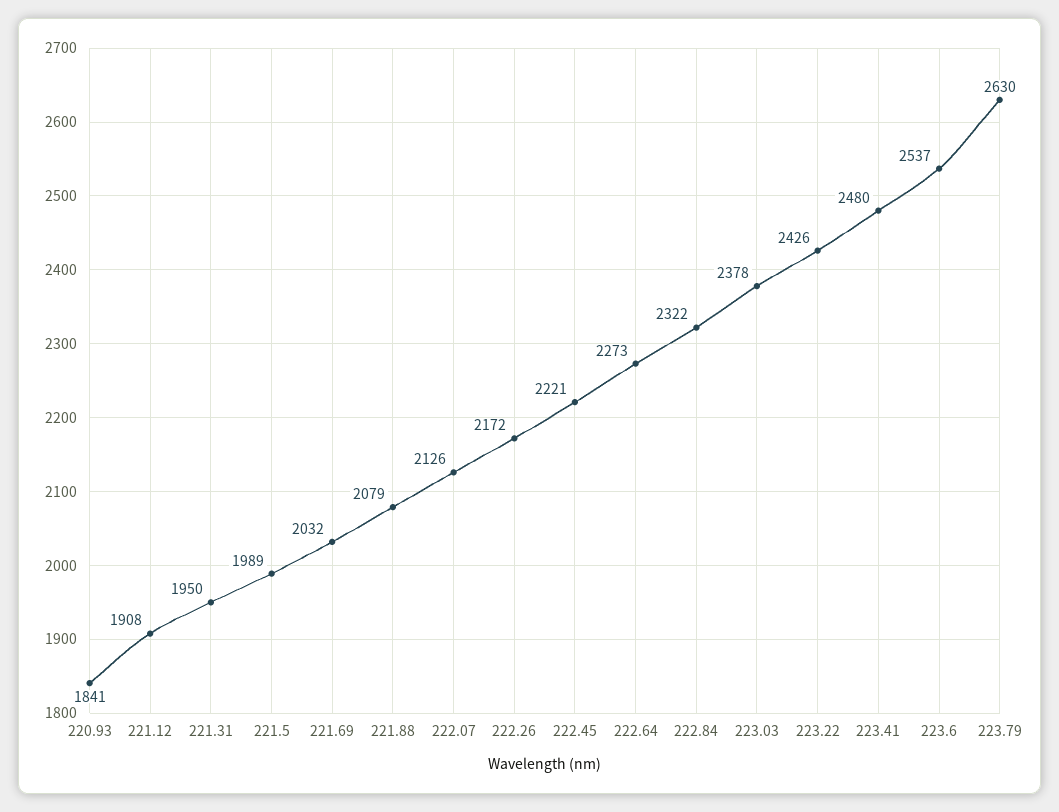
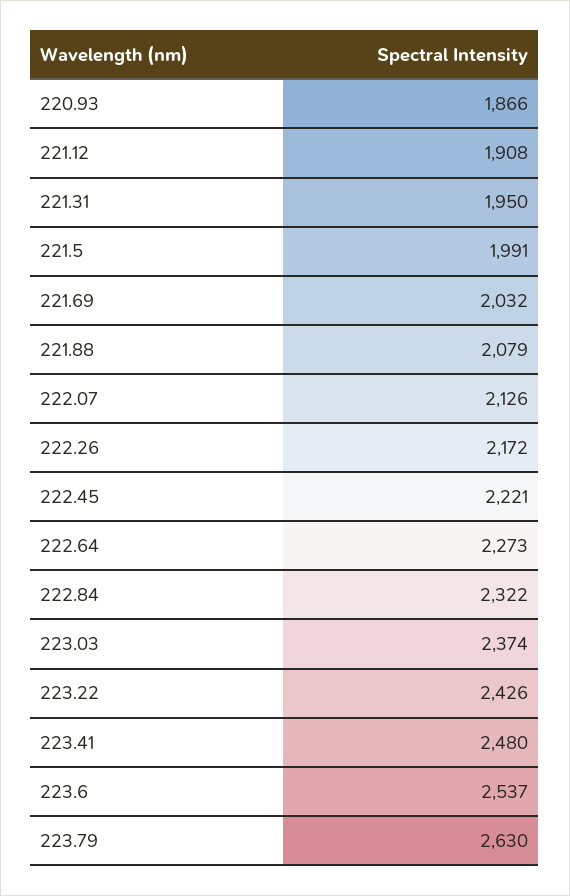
220.93: 1841 -> 1866
221.5: 1989 -> 1991
223.03: 2378 -> 2374

